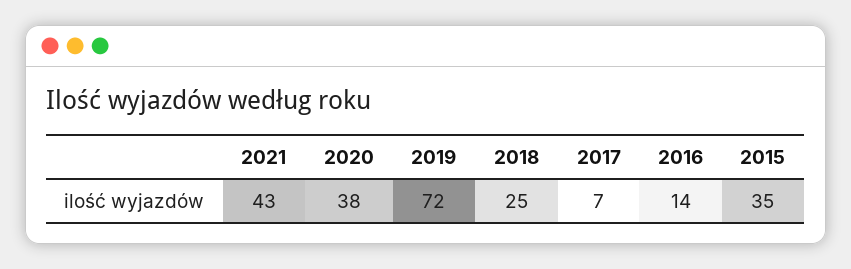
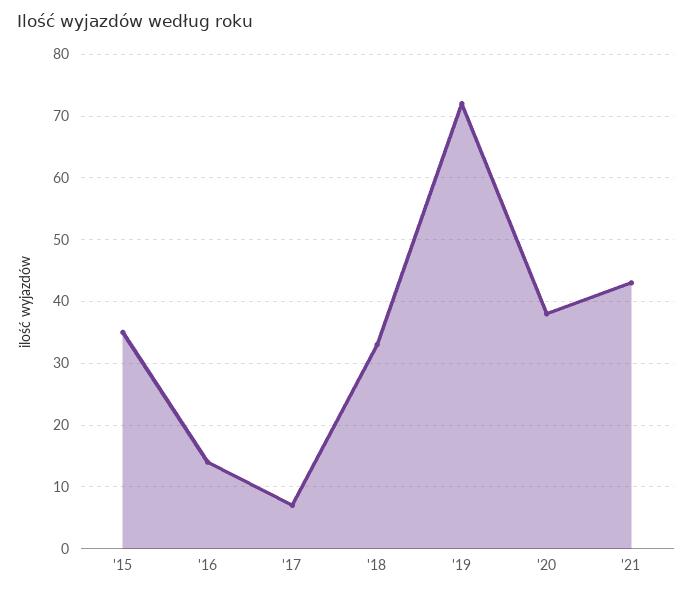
2018: 25 -> 33

